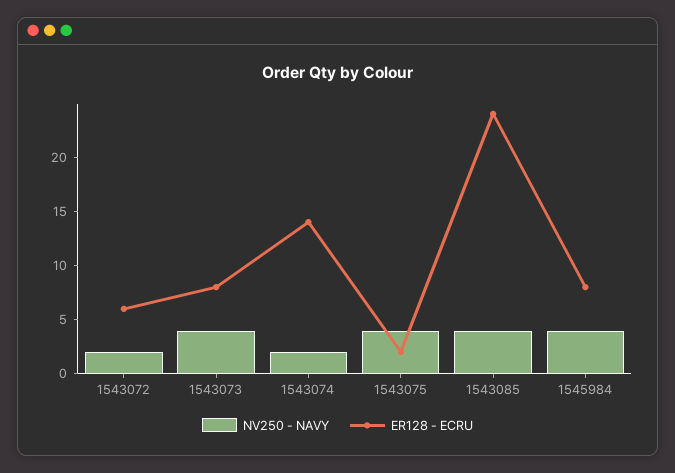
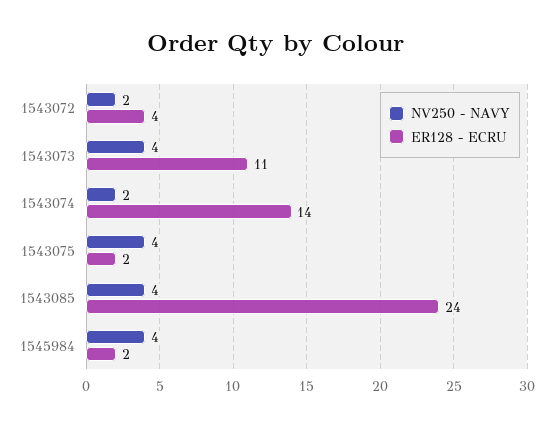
ER128 - ECRU, 1543072: 6 -> 4
ER128 - ECRU, 1543073: 8 -> 11
ER128 - ECRU, 1545984: 8 -> 2

